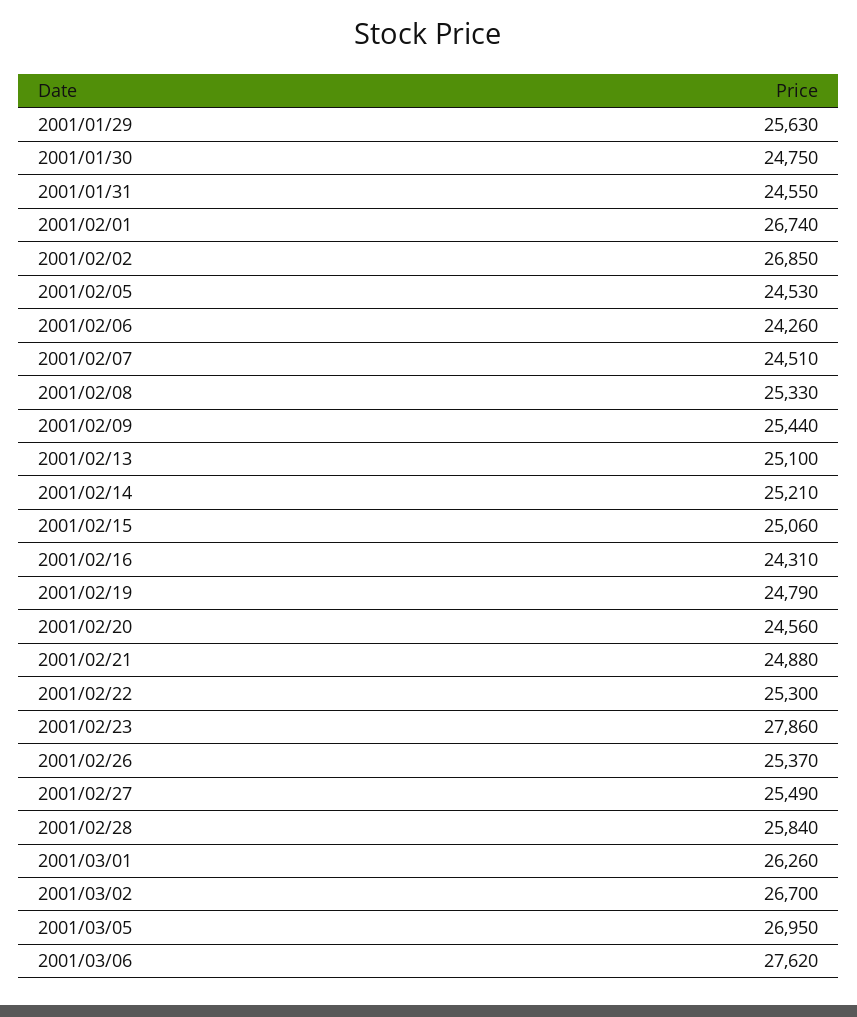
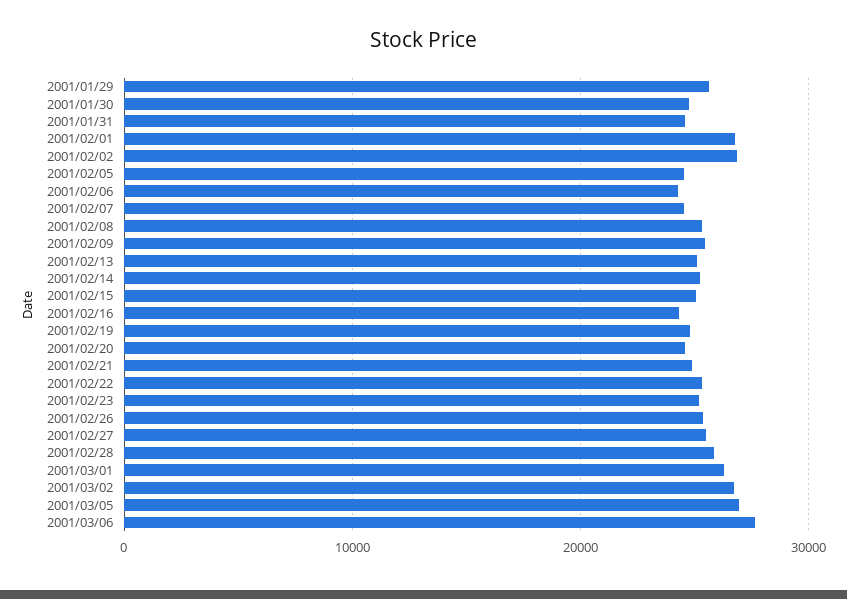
2001/02/23: 27860 -> 25000

